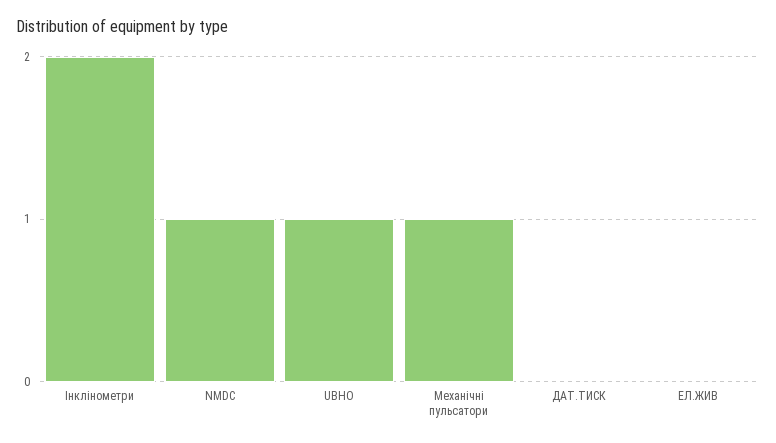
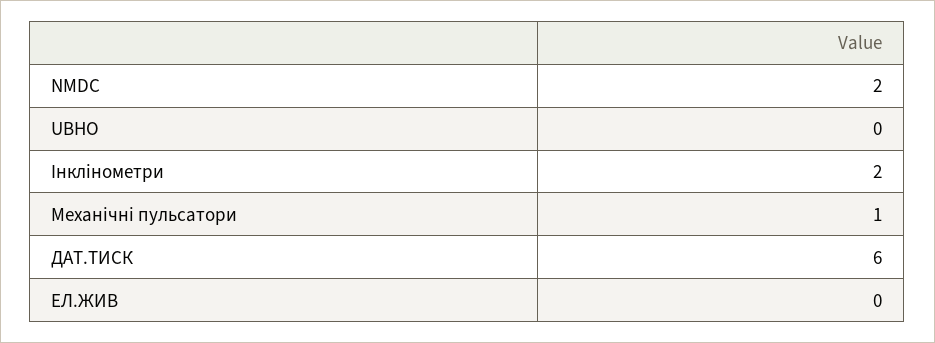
NMDC: 1 -> 2
UBHO: 1 -> 0
ДАТ.ТИСК: 0 -> 6

